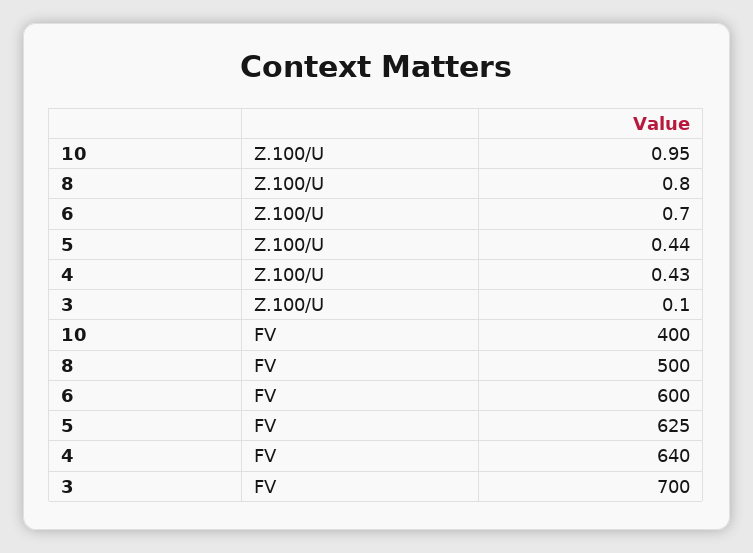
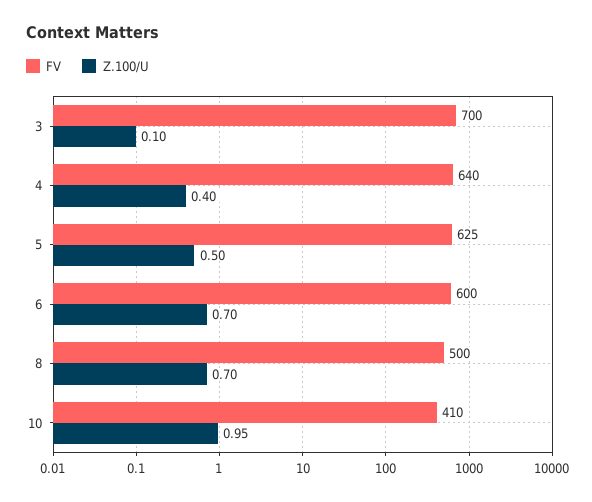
Z.100/U, 8: 0.8 -> 0.7
Z.100/U, 5: 0.44 -> 0.5
Z.100/U, 4: 0.43 -> 0.4
FV, 10: 400 -> 410

